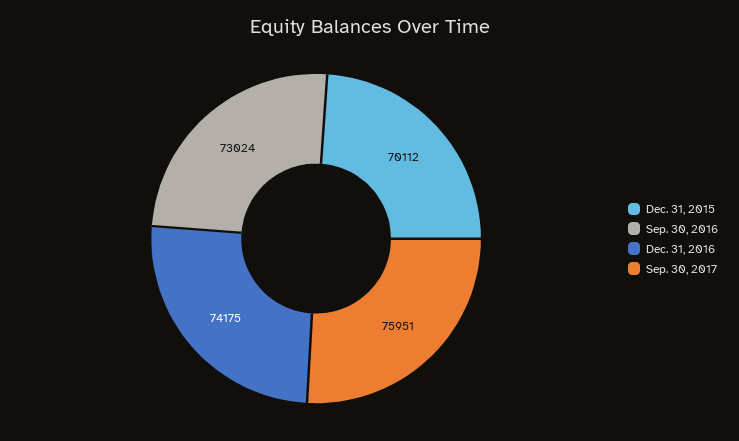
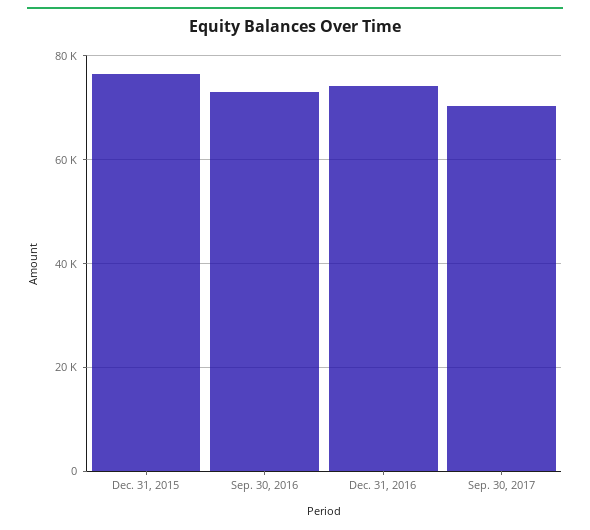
Dec. 31, 2015: 70112 -> 76000
Sep. 30, 2017: 75951 -> 70000

